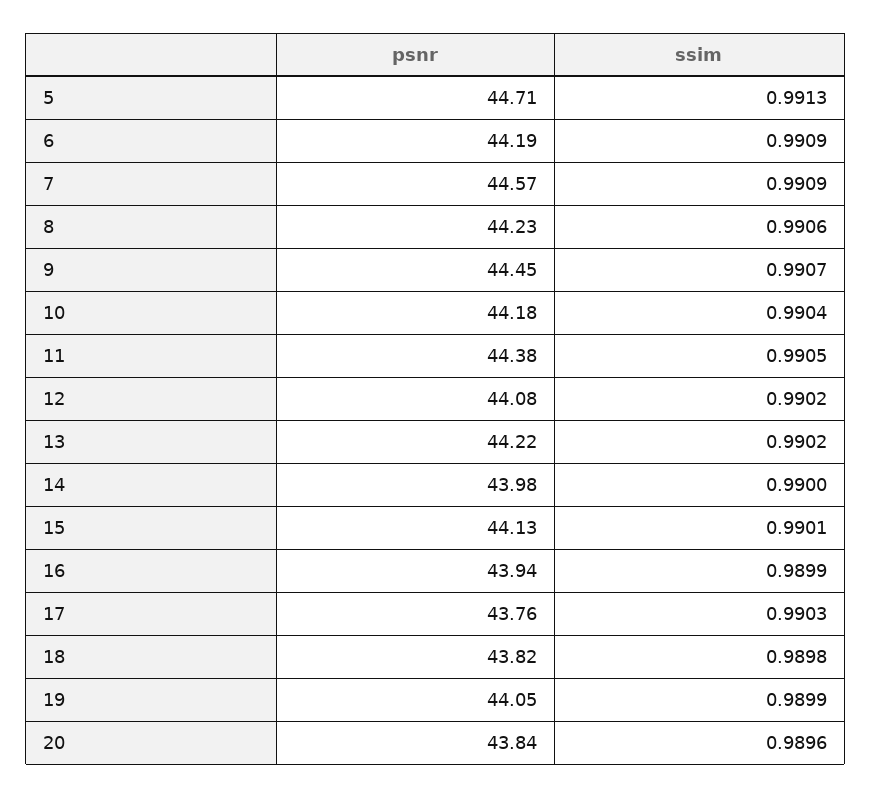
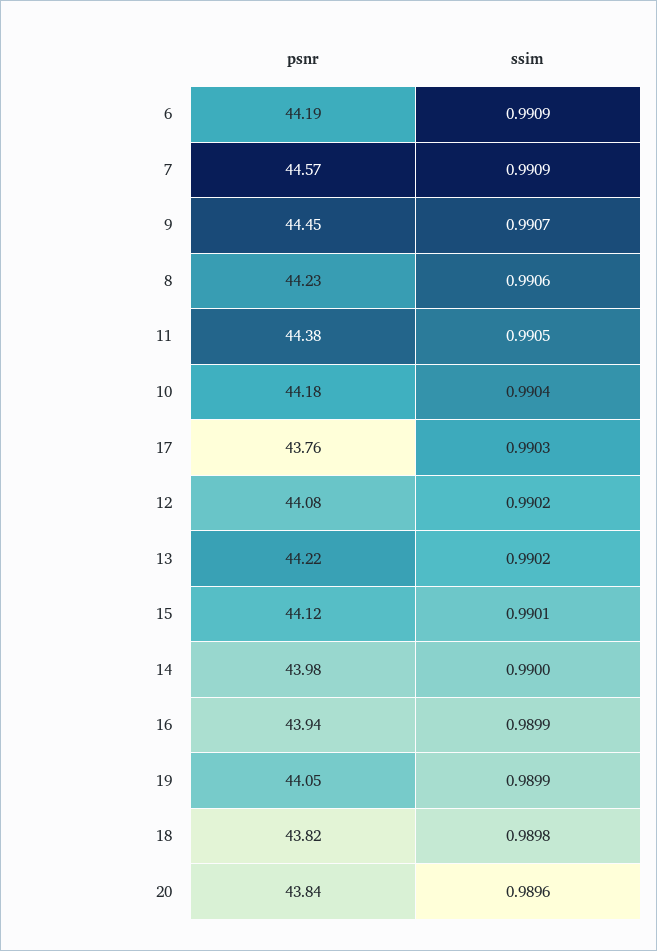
psnr, 5: 44.71 -> none
ssim, 5: 0.9913 -> none
psnr, 15: 44.13 -> 44.12

